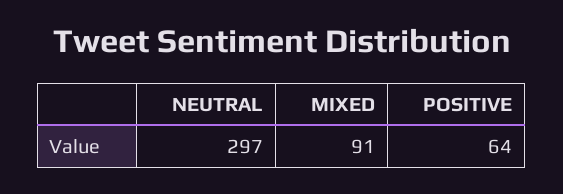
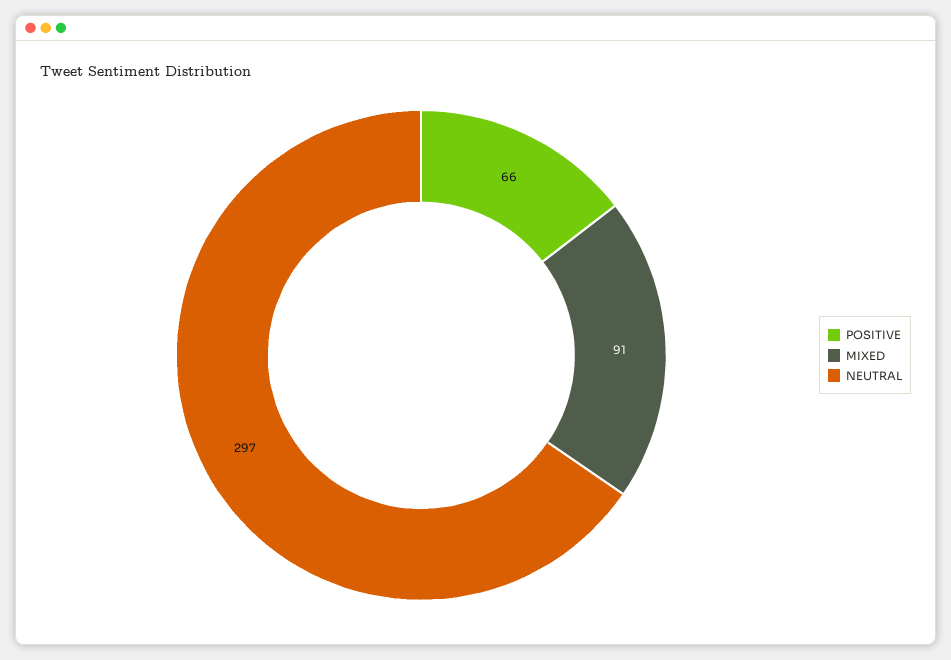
POSITIVE: 64 -> 66

